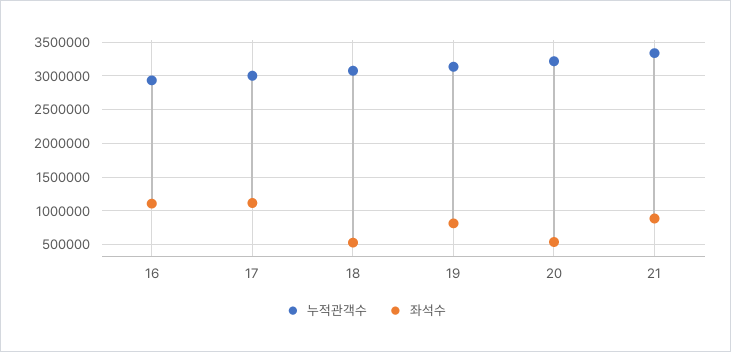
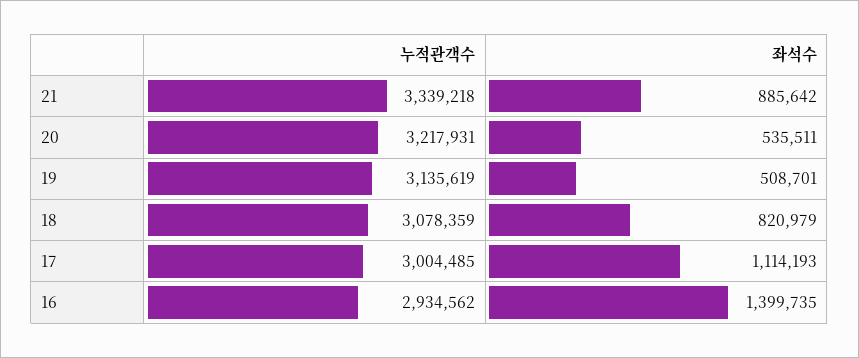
좌석수, 16: 1100000 -> 1399735
좌석수, 18: 500000 -> 820979
좌석수, 19: 800000 -> 508701

